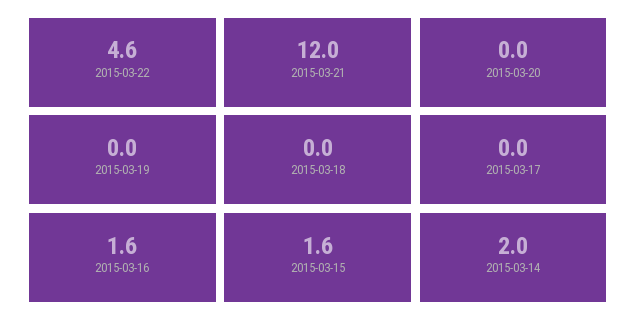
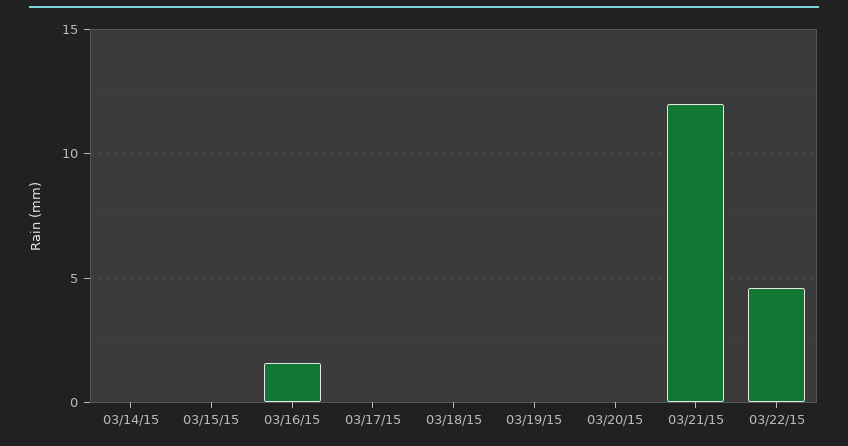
2015-03-15: 1.6 -> 0
2015-03-14: 2 -> 0

